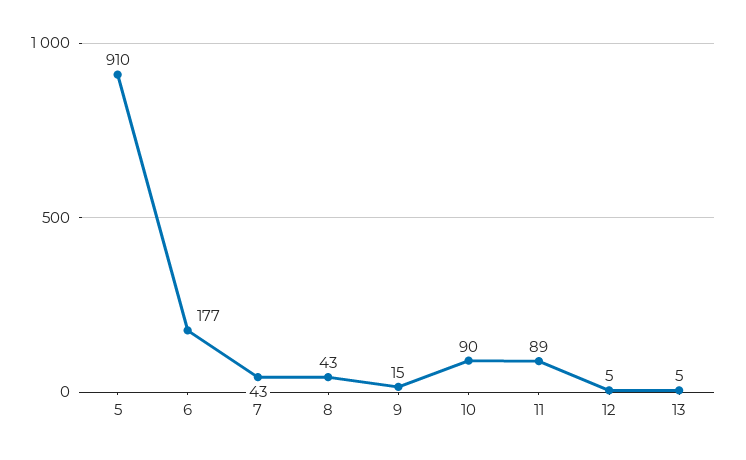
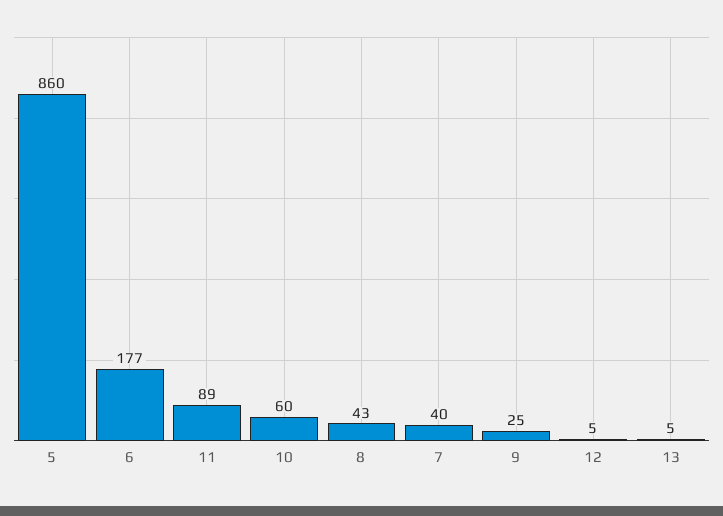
5: 910 -> 860
7: 43 -> 40
9: 15 -> 25
10: 90 -> 60

